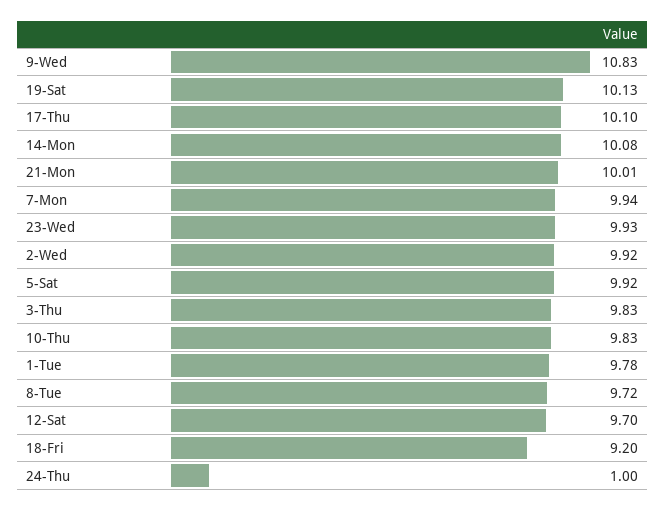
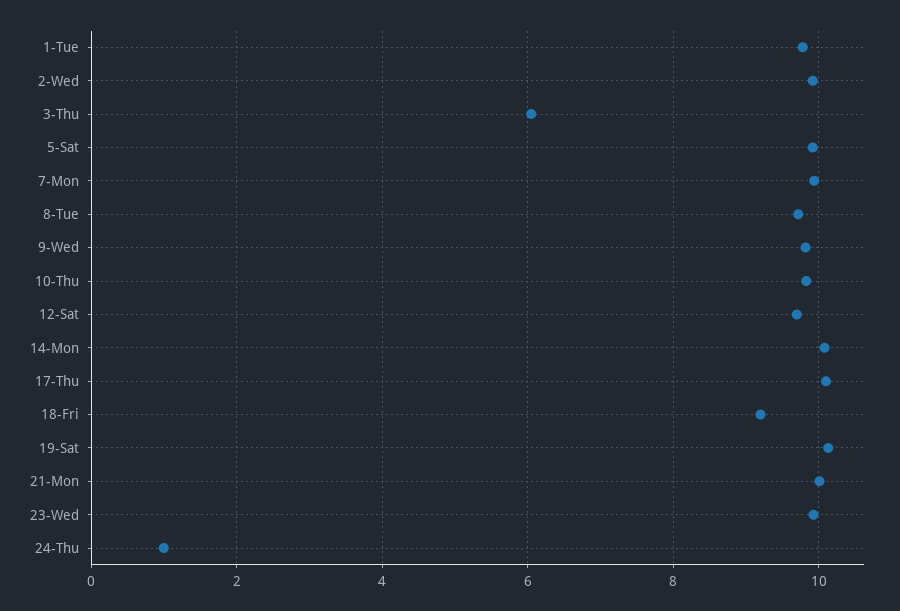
9-Wed: 10.83 -> 9.8
3-Thu: 9.83 -> 6

